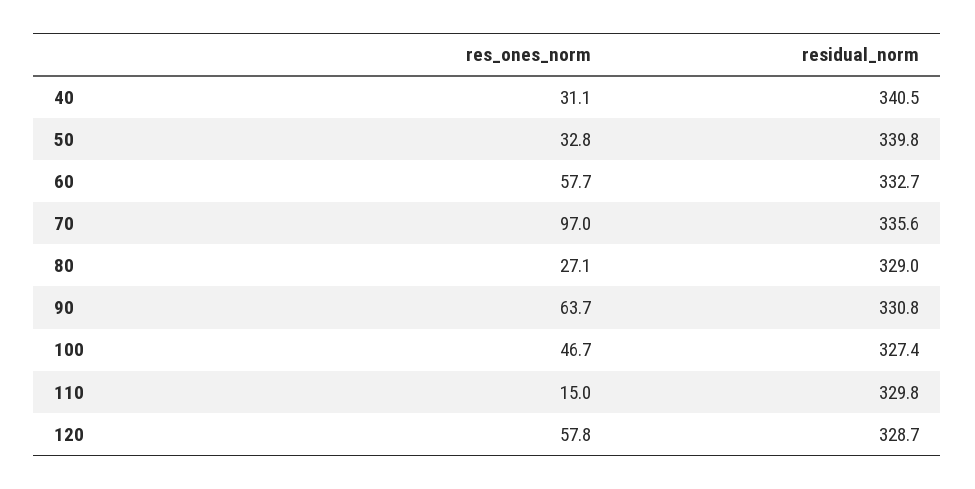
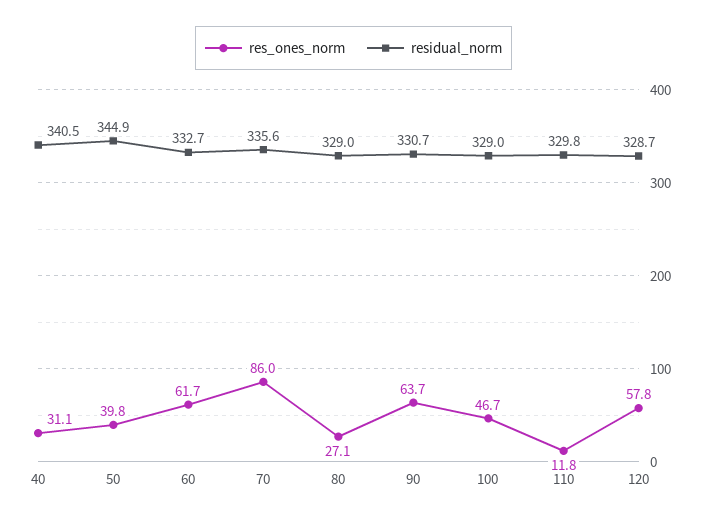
res_ones_norm, 50: 32.8 -> 39.8
residual_norm, 50: 339.8 -> 344.9
res_ones_norm, 60: 57.7 -> 61.7
res_ones_norm, 70: 97 -> 86
residual_norm, 90: 330.8 -> 330.7
residual_norm, 100: 327.4 -> 329
res_ones_norm, 110: 15 -> 11.8

